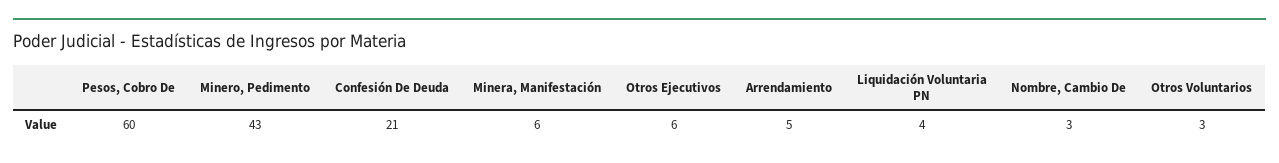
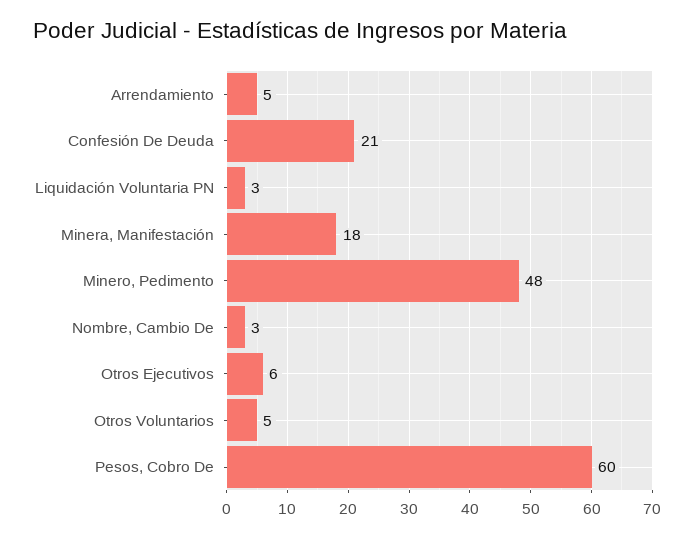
Minero, Pedimento: 43 -> 48
Minera, Manifestación: 6 -> 18
Liquidación Voluntaria PN: 4 -> 3
Otros Voluntarios: 3 -> 5

